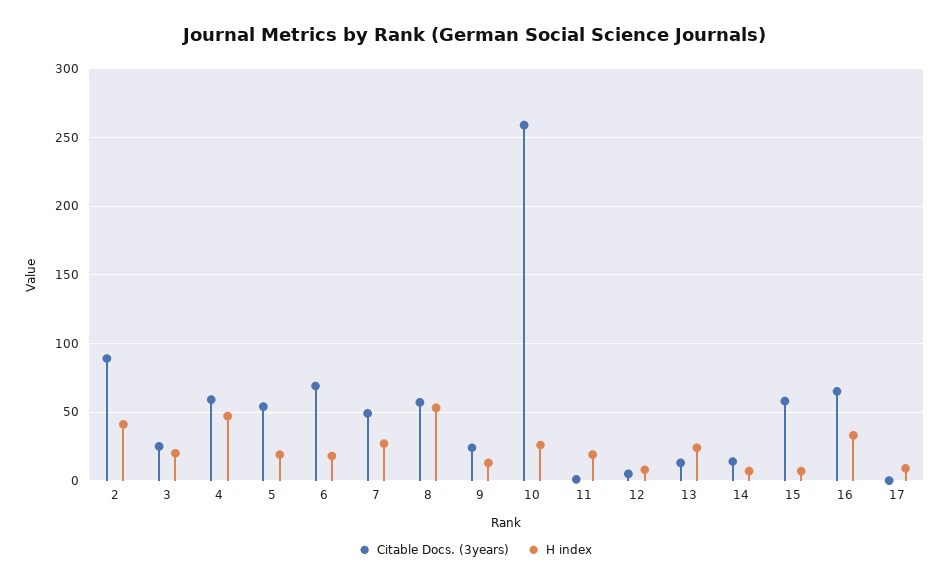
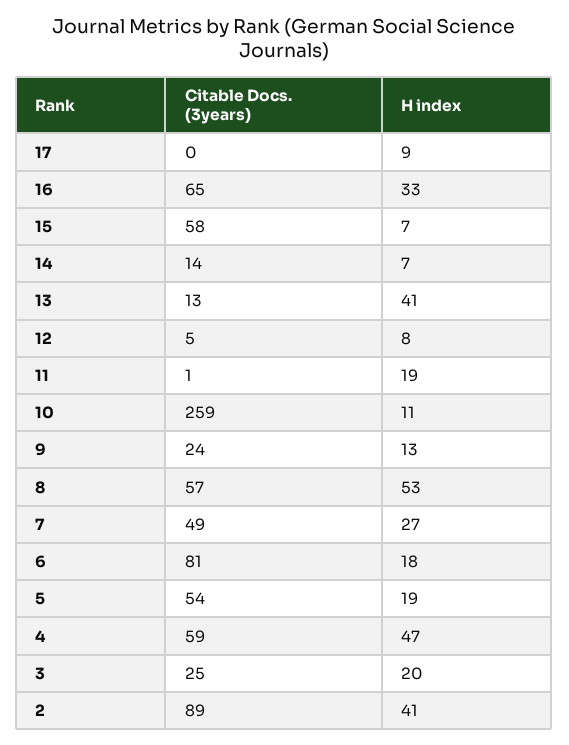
Citable Docs. (3years), 6: 70 -> 81
H index, 10: 25 -> 11
H index, 13: 25 -> 41

